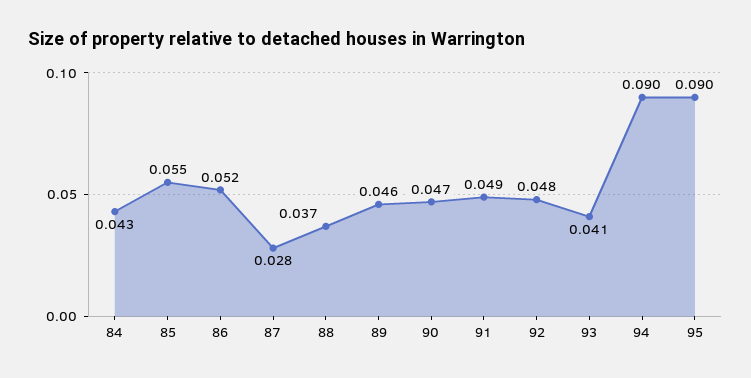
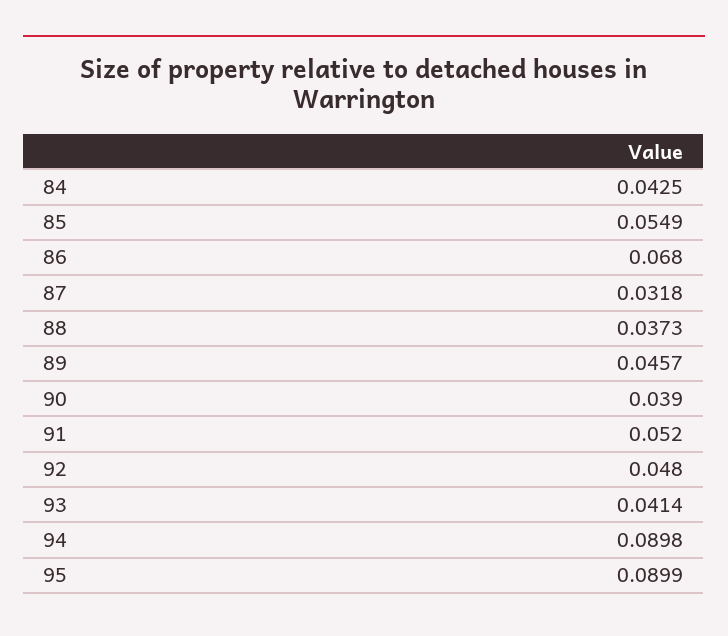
86: 0.052 -> 0.068
87: 0.028 -> 0.0318
90: 0.047 -> 0.039
91: 0.049 -> 0.052

